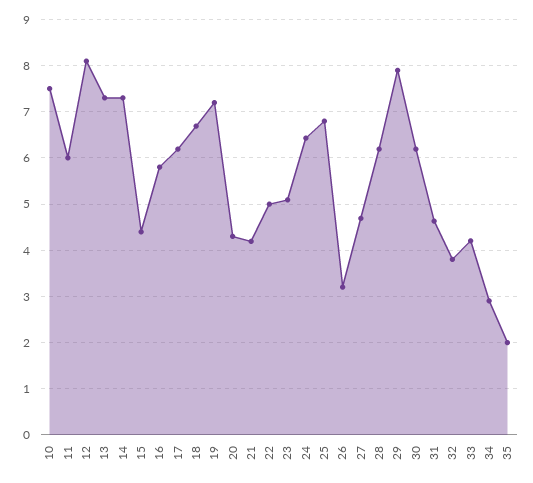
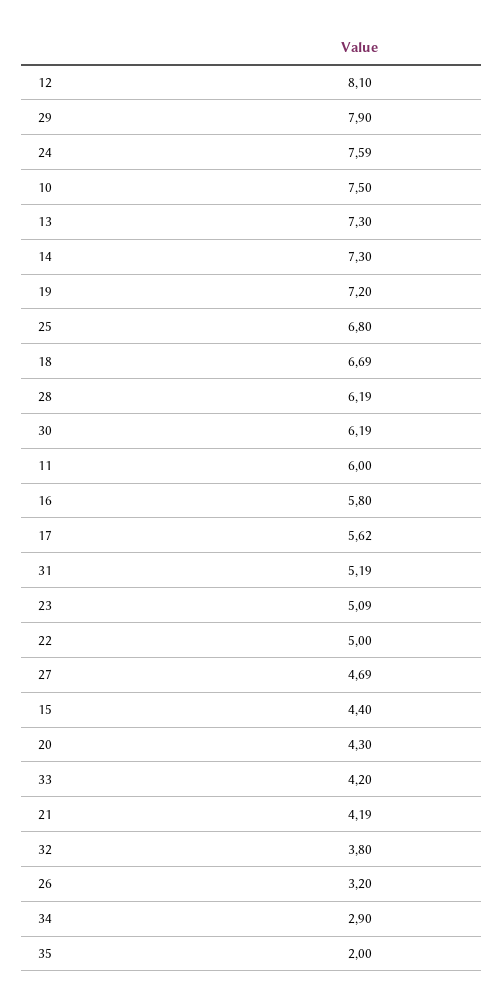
17: 6.2 -> 5.62
24: 6.4 -> 7.59
31: 4.6 -> 5.19

